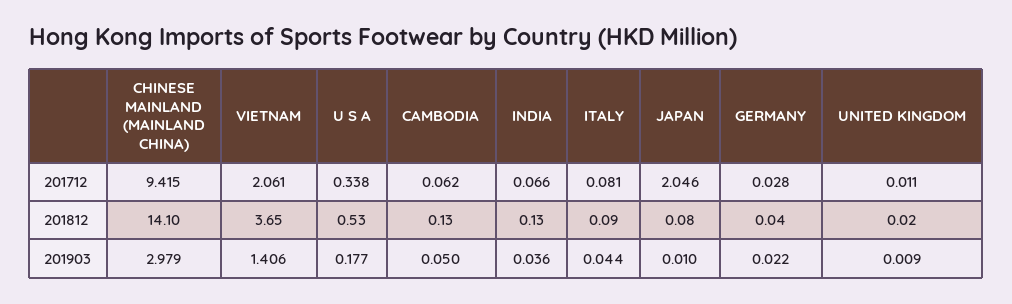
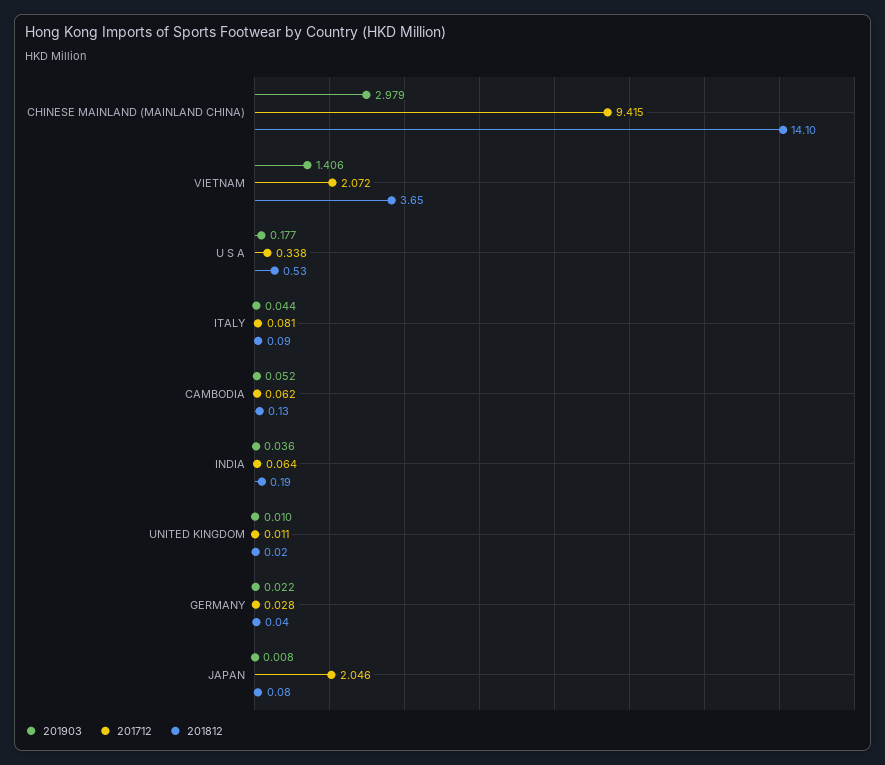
201712, VIETNAM: 2.061 -> 2.072
201712, INDIA: 0.066 -> 0.064
201812, INDIA: 0.13 -> 0.19
201903, CAMBODIA: 0.05 -> 0.052
201903, JAPAN: 0.01 -> 0.008
201903, UNITED KINGDOM: 0.009 -> 0.01

